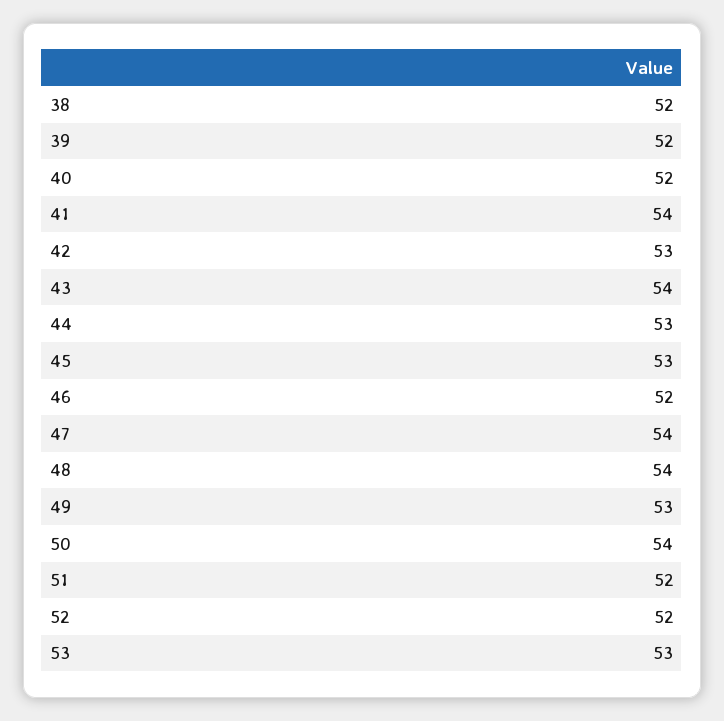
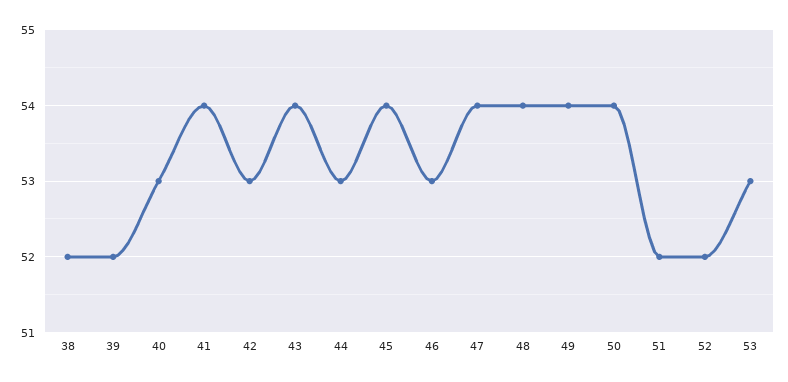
40: 52 -> 53
45: 53 -> 54
46: 52 -> 53
49: 53 -> 54

